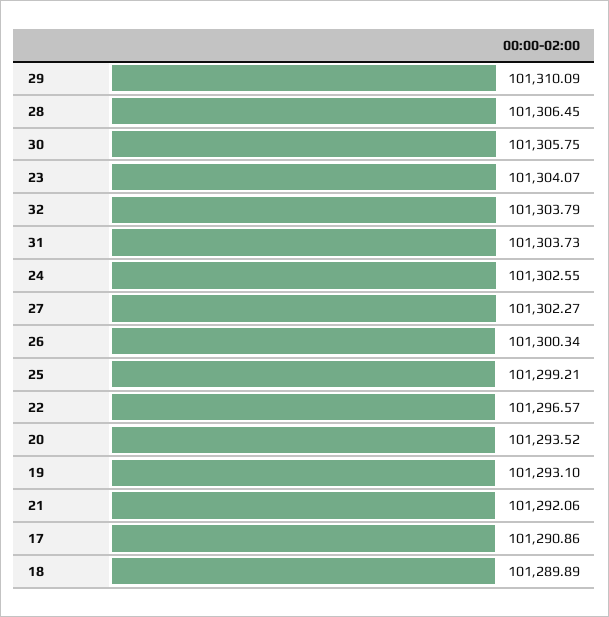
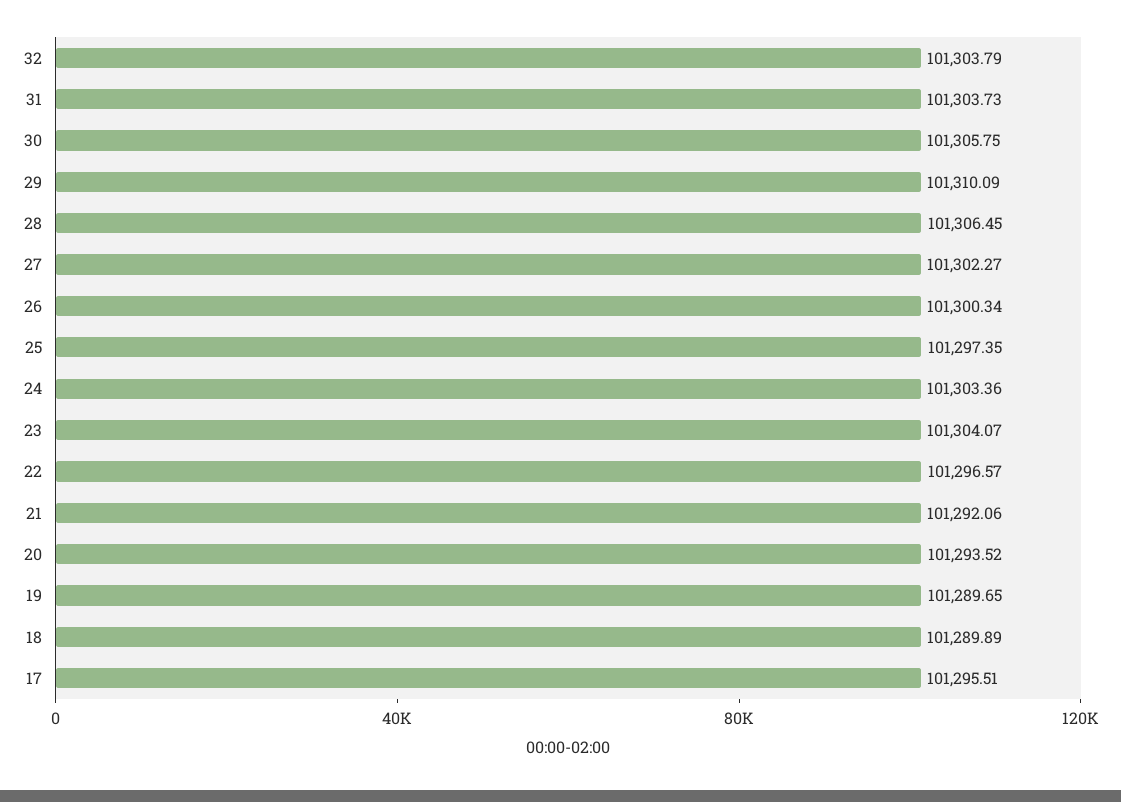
24: 101302.55 -> 101303.36
25: 101299.21 -> 101297.35
19: 101293.1 -> 101289.65
17: 101290.86 -> 101295.51

